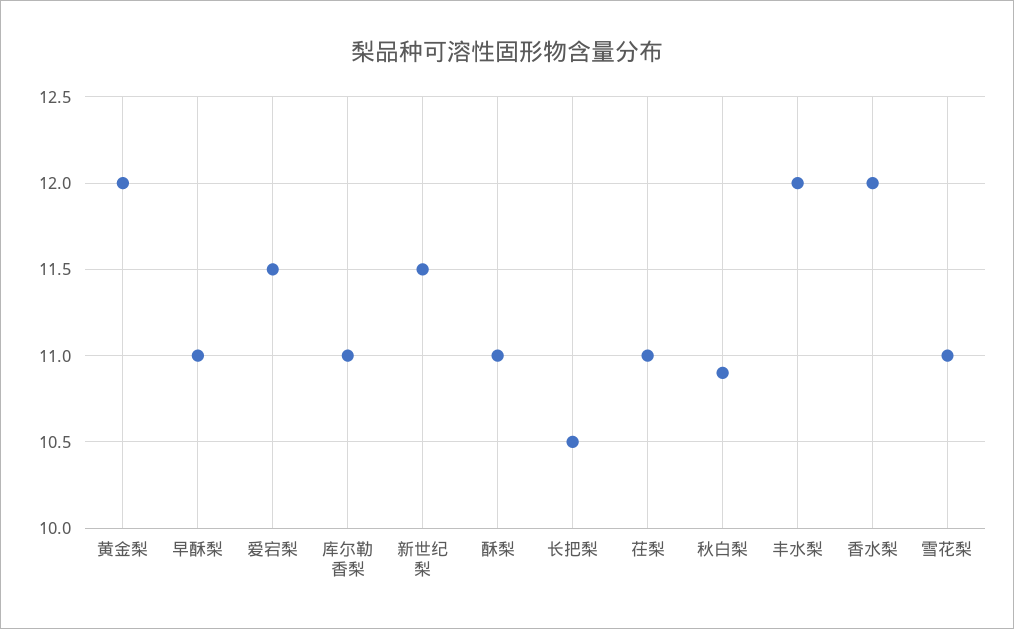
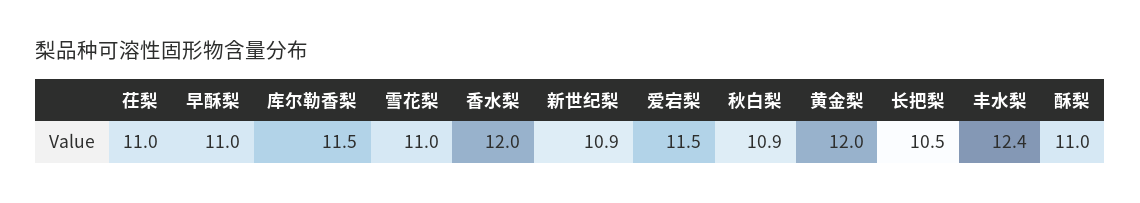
库尔勒香梨: 11 -> 11.5
新世纪梨: 11.5 -> 10.9
丰水梨: 12 -> 12.4

